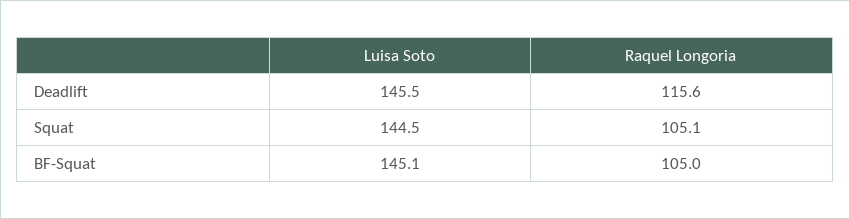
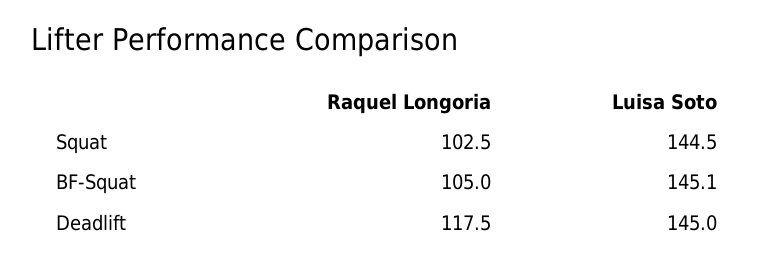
Luisa Soto, Deadlift: 145.5 -> 145
Raquel Longoria, Deadlift: 115.6 -> 117.5
Raquel Longoria, Squat: 105.1 -> 102.5

